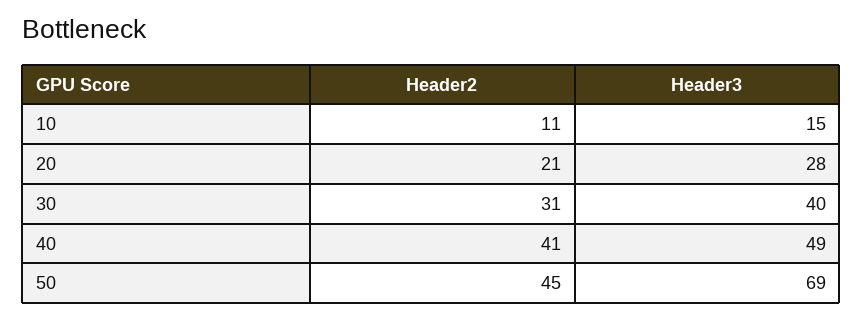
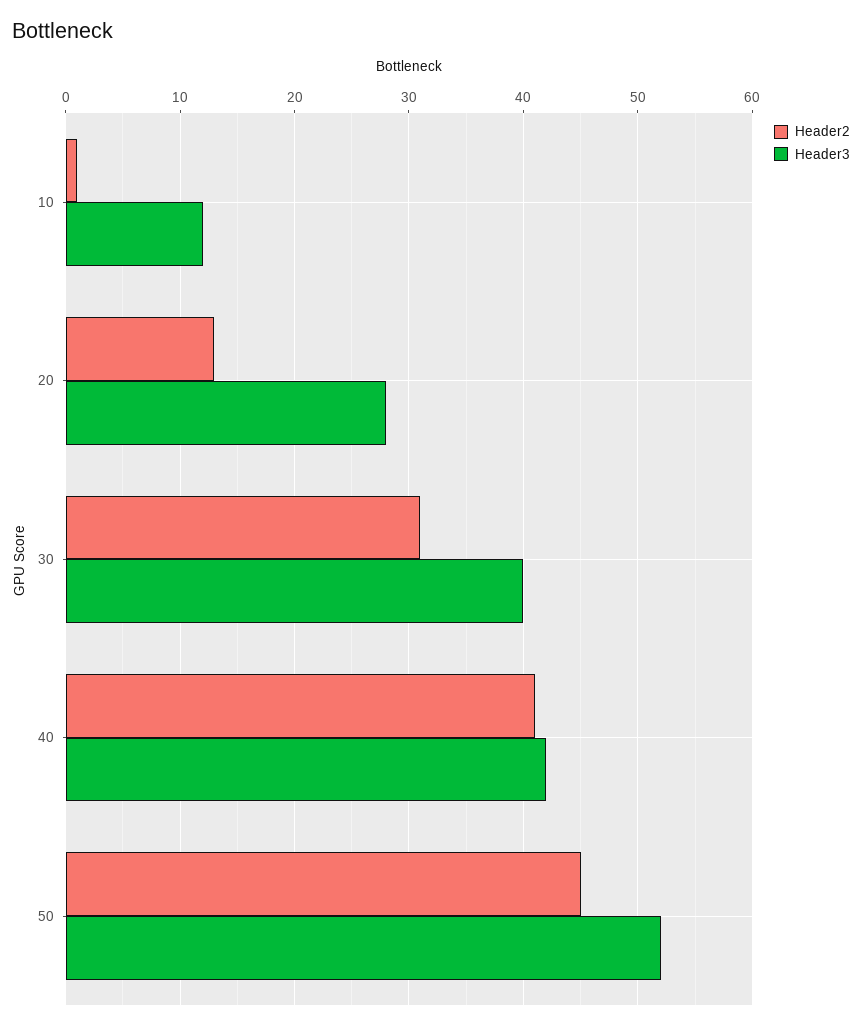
Header2, 10: 11 -> 1
Header3, 10: 15 -> 12
Header2, 20: 21 -> 13
Header3, 40: 49 -> 42
Header3, 50: 69 -> 52

